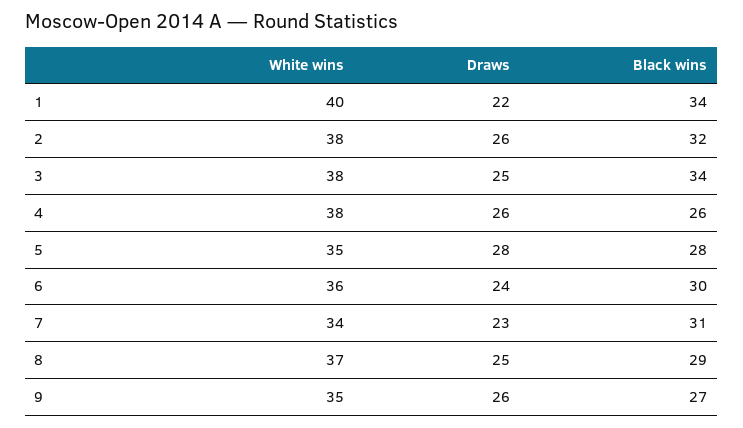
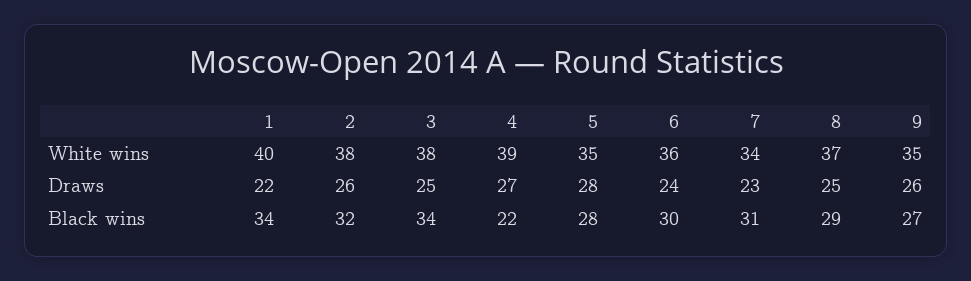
White wins, 4: 38 -> 39
Draws, 4: 26 -> 27
Black wins, 4: 26 -> 22

